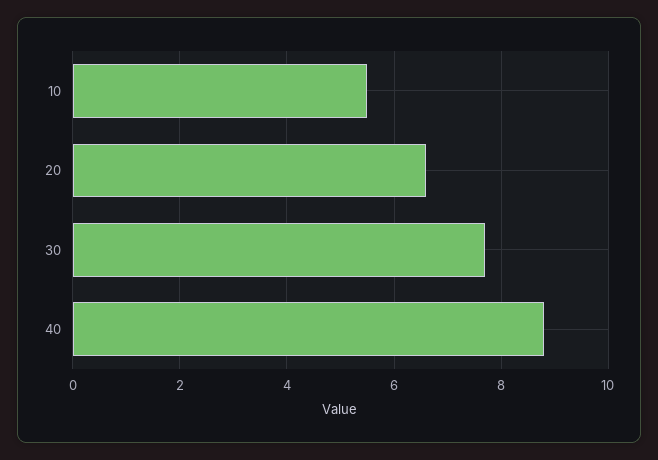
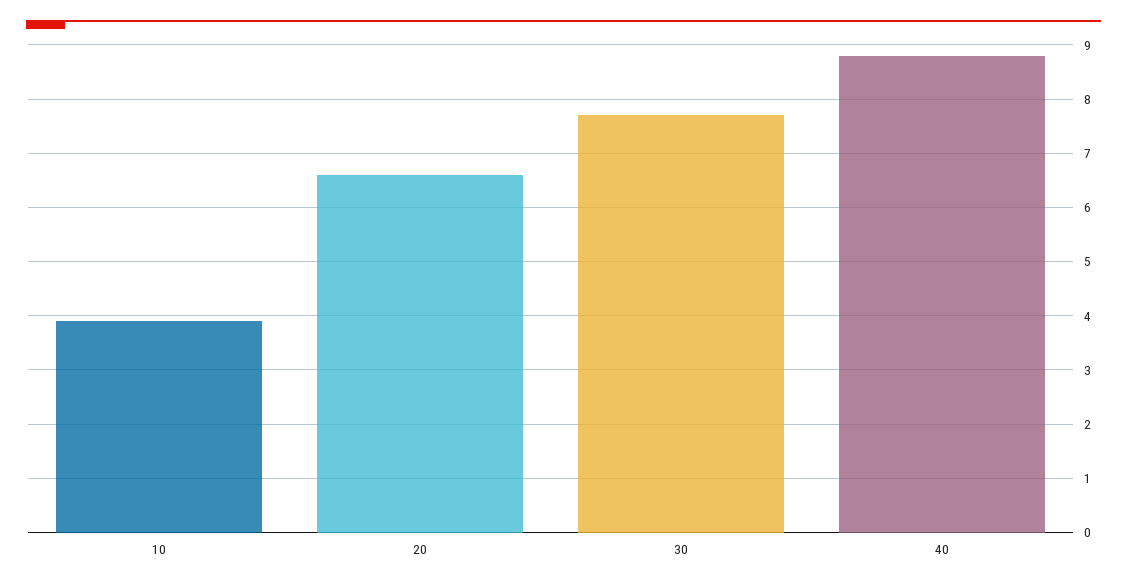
10: 5.5 -> 4

